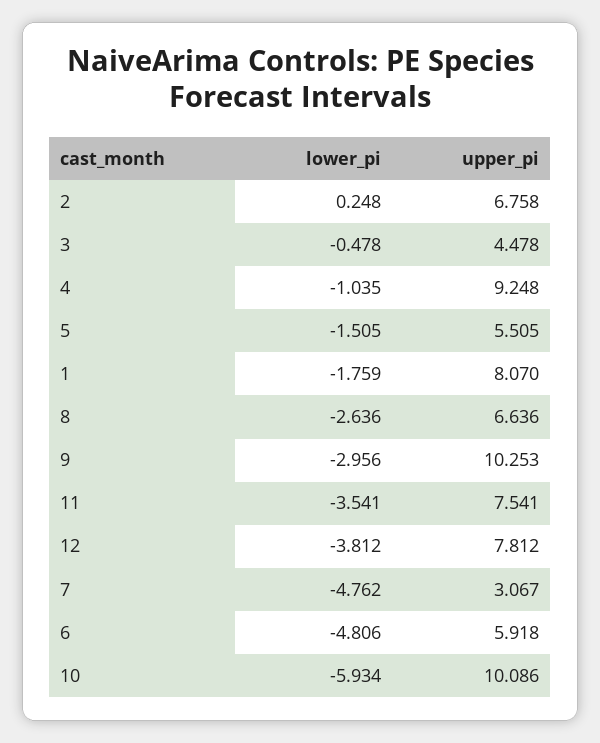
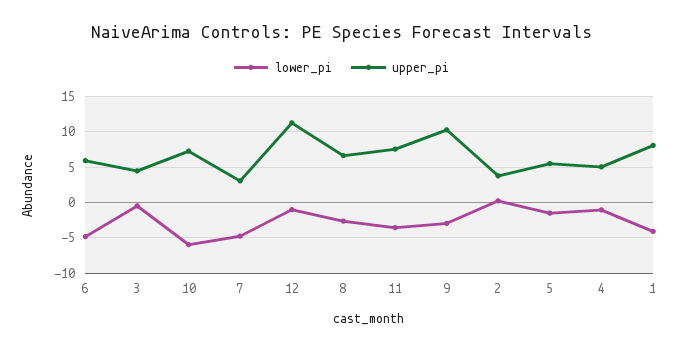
upper_pi, 2: 6.758 -> 4
upper_pi, 4: 9.248 -> 5
lower_pi, 1: -1.759 -> -4
lower_pi, 12: -3.812 -> -1
upper_pi, 12: 7.812 -> 11
upper_pi, 10: 10.086 -> 7

